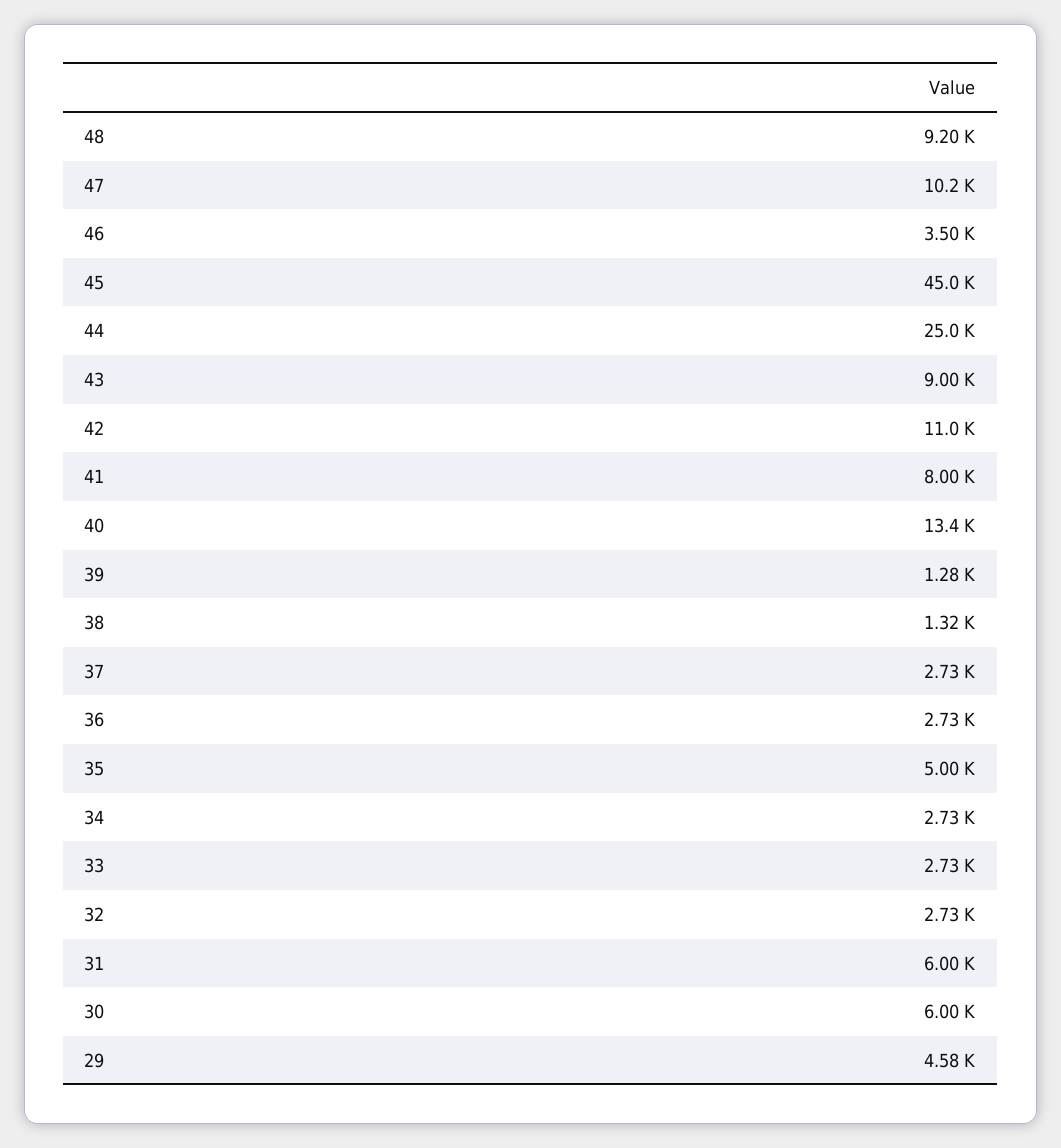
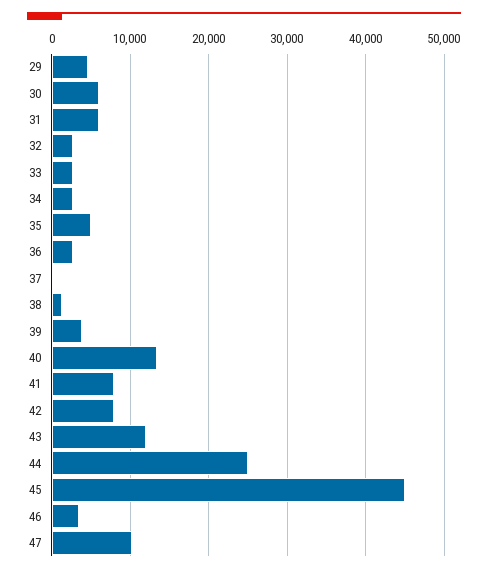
48: 9200 -> none
43: 9000 -> 12000
42: 11000 -> 8000
39: 1280 -> 4000
37: 2730 -> 0

